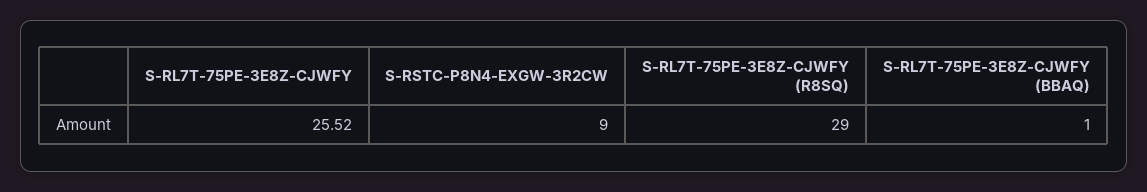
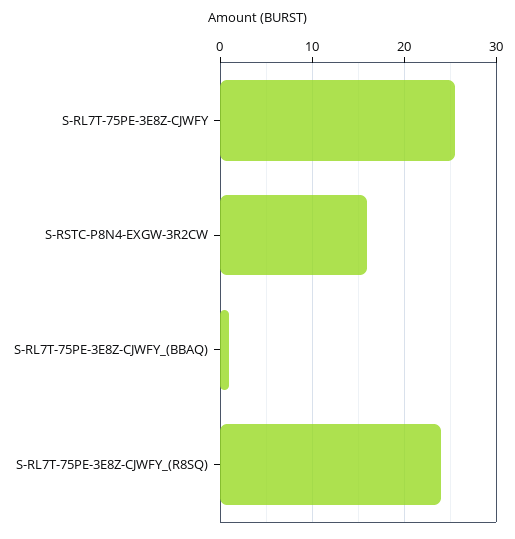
S-RSTC-P8N4-EXGW-3R2CW: 9 -> 16
S-RL7T-75PE-3E8Z-CJWFY (R8SQ): 29 -> 24

